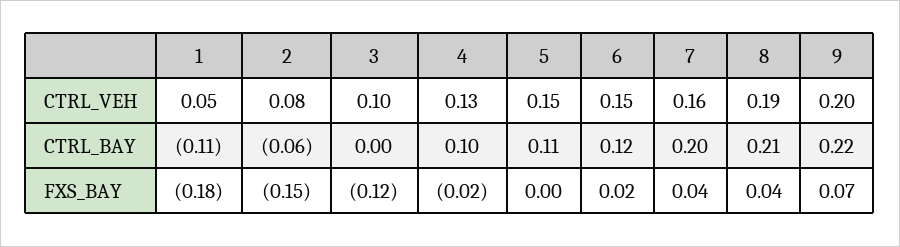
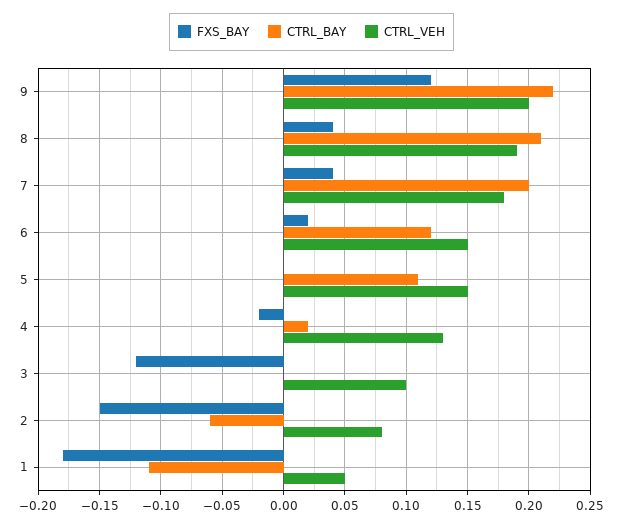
CTRL_VEH, 7: 0.16 -> 0.18
CTRL_BAY, 4: 0.1 -> 0.02
FXS_BAY, 9: 0.07 -> 0.12

